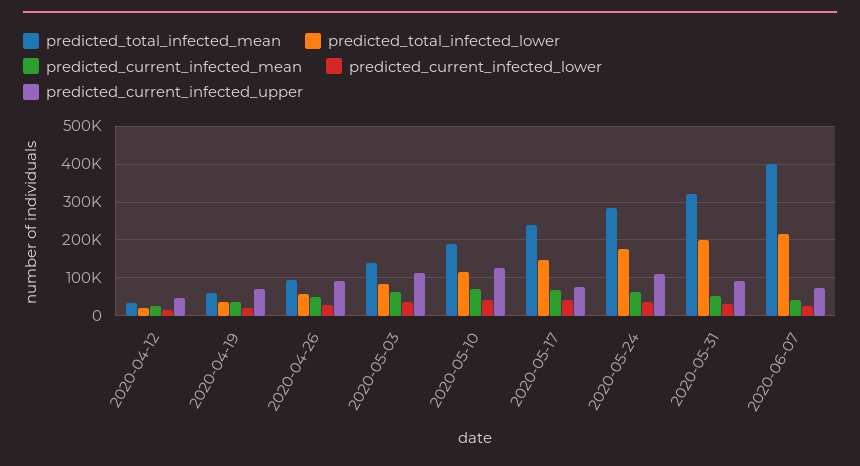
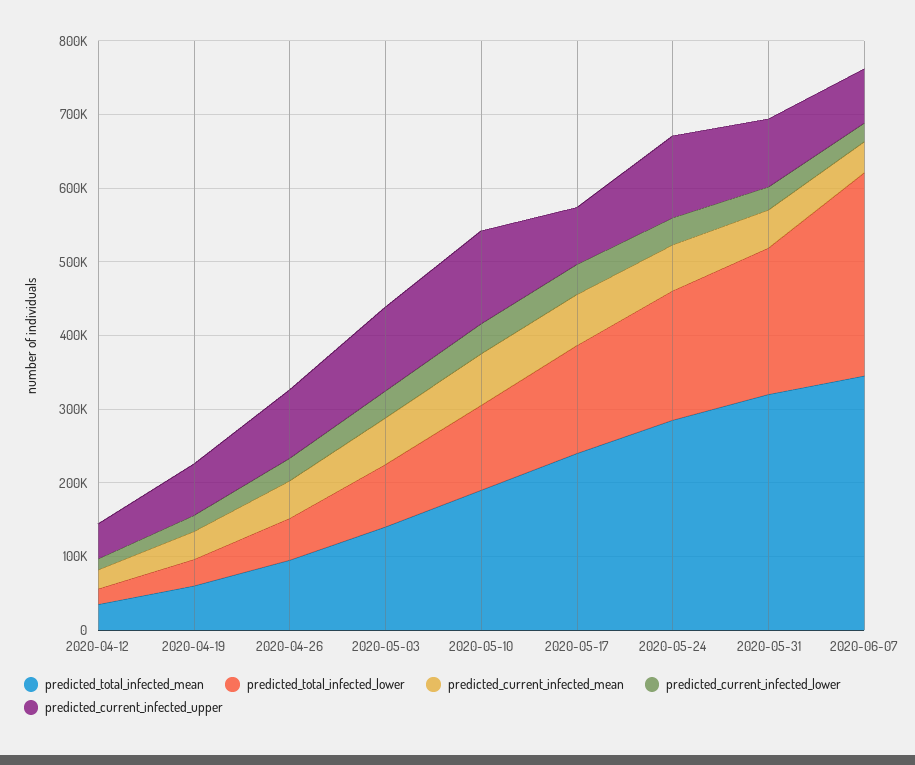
predicted_total_infected_mean, 2020-06-07: 400000 -> 340000
predicted_total_infected_lower, 2020-06-07: 220000 -> 280000

